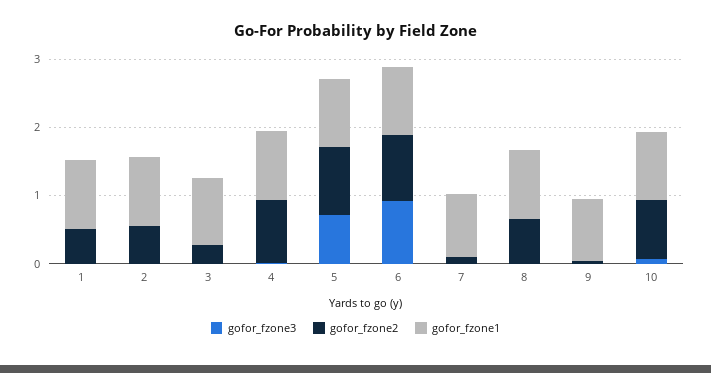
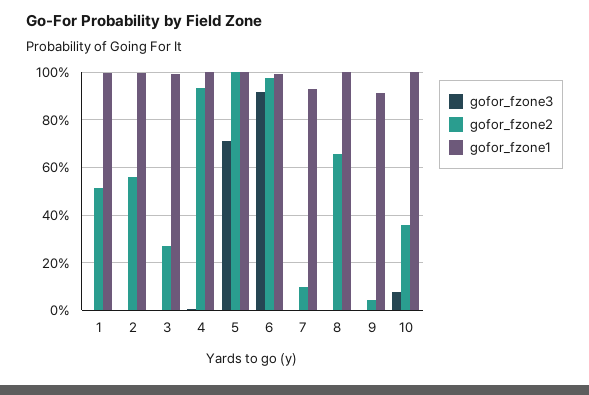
gofor_fzone2, 10: 0.8 -> 0.35

